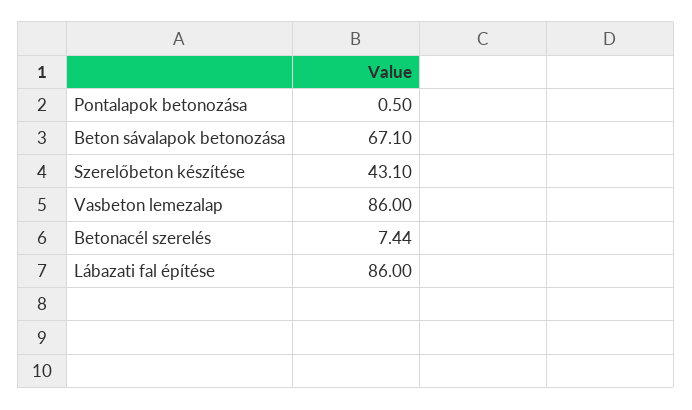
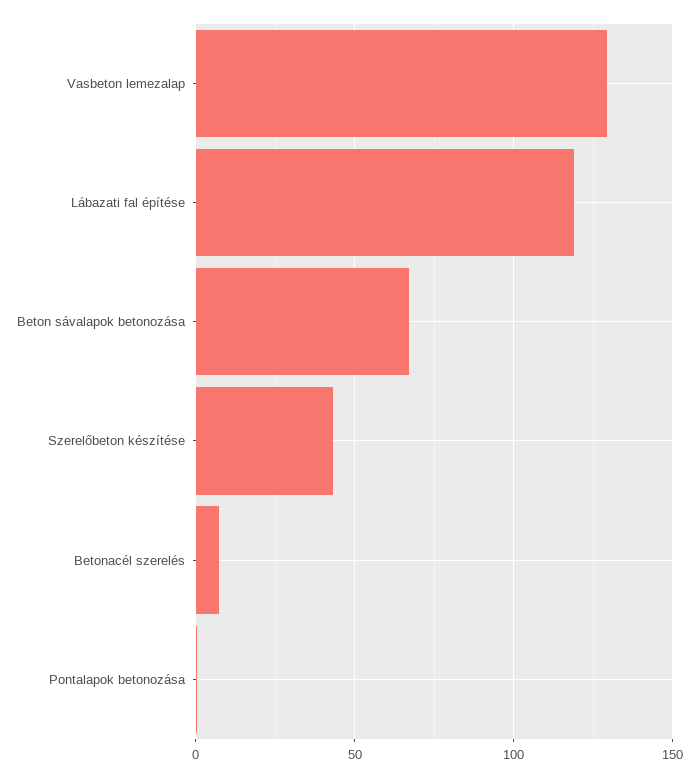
Vasbeton lemezalap: 86 -> 130
Lábazati fal építése: 86 -> 120

